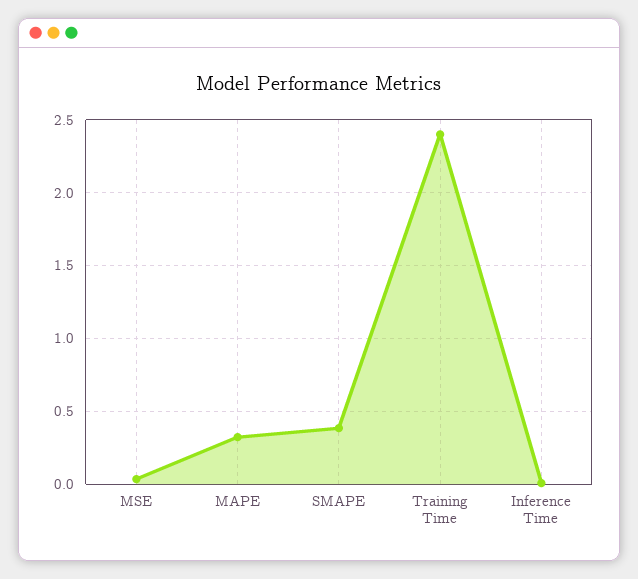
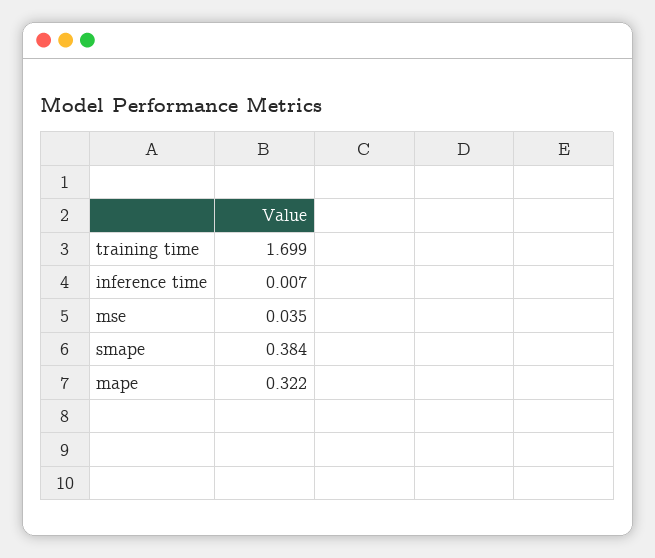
Training Time: 2.4 -> 1.699

